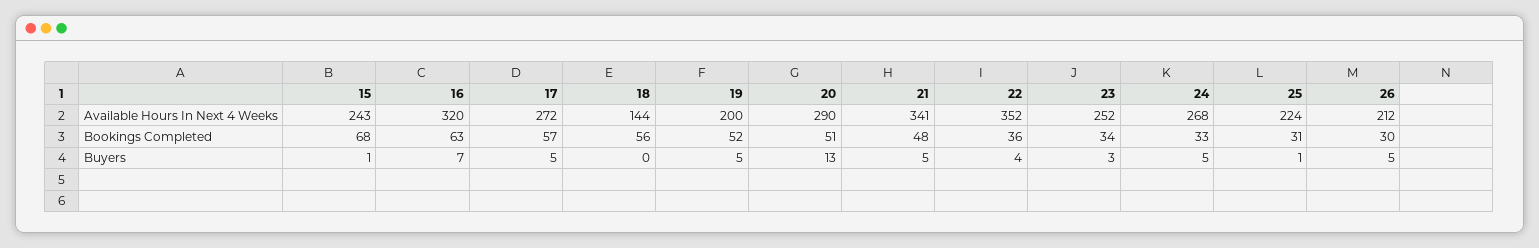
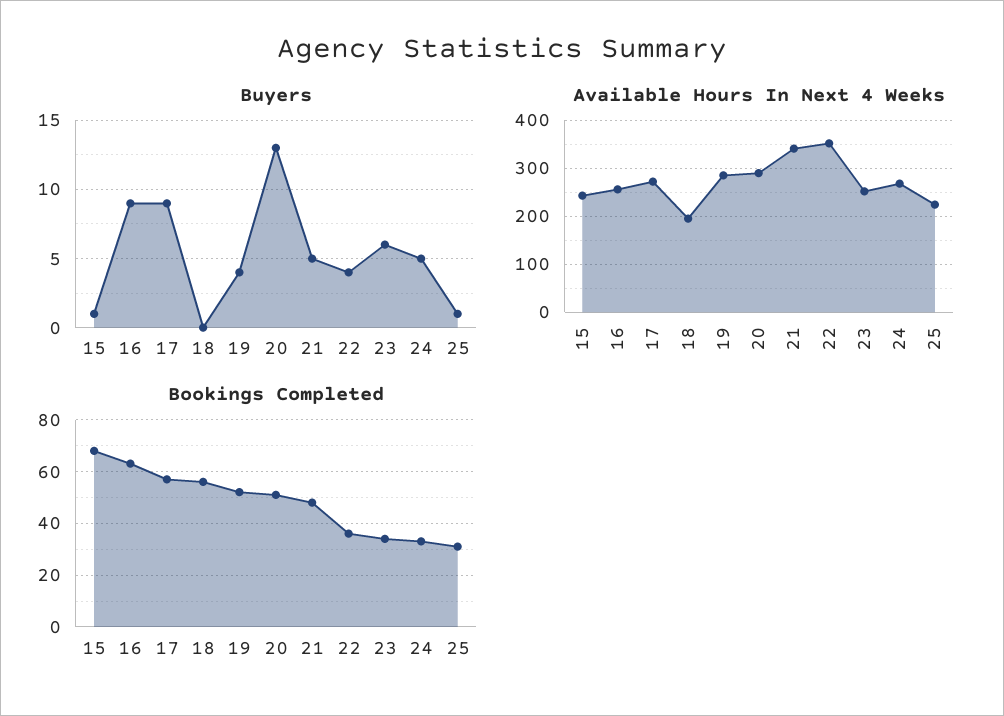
Available Hours In Next 4 Weeks, 16: 320 -> 260
Available Hours In Next 4 Weeks, 18: 144 -> 200
Available Hours In Next 4 Weeks, 19: 200 -> 280
Available Hours In Next 4 Weeks, 26: 212 -> none
Bookings Completed, 26: 30 -> none
Buyers, 16: 7 -> 9
Buyers, 17: 5 -> 9
Buyers, 19: 5 -> 4
Buyers, 23: 3 -> 6
Buyers, 26: 5 -> none

